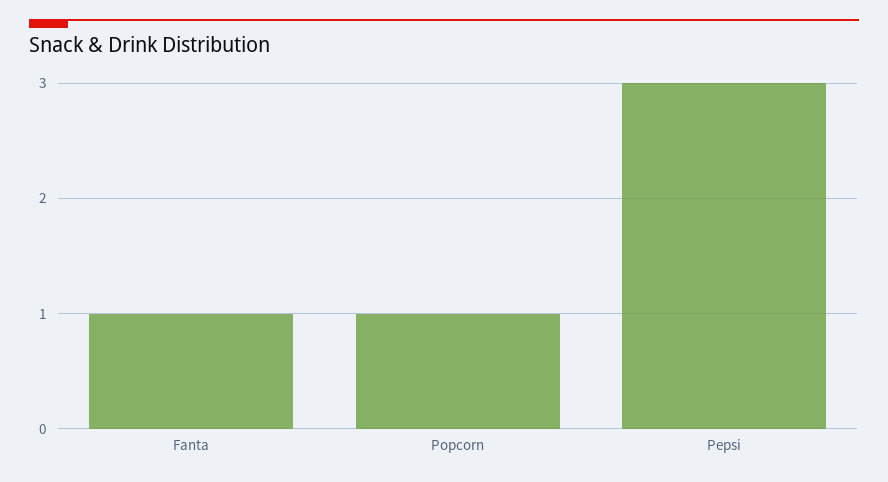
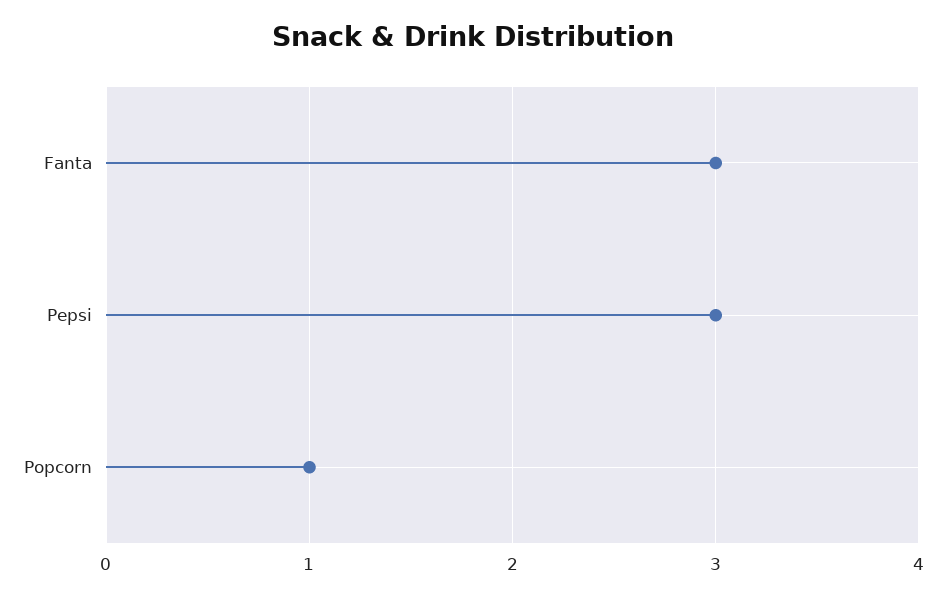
Fanta: 1 -> 3

